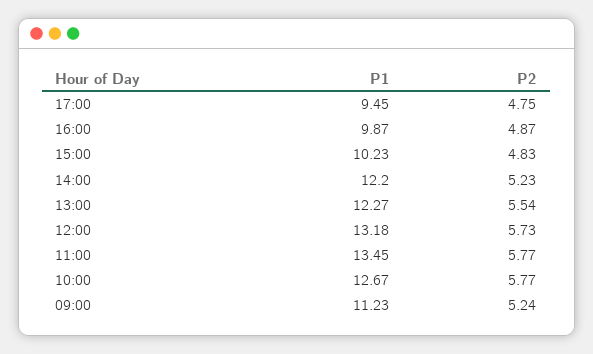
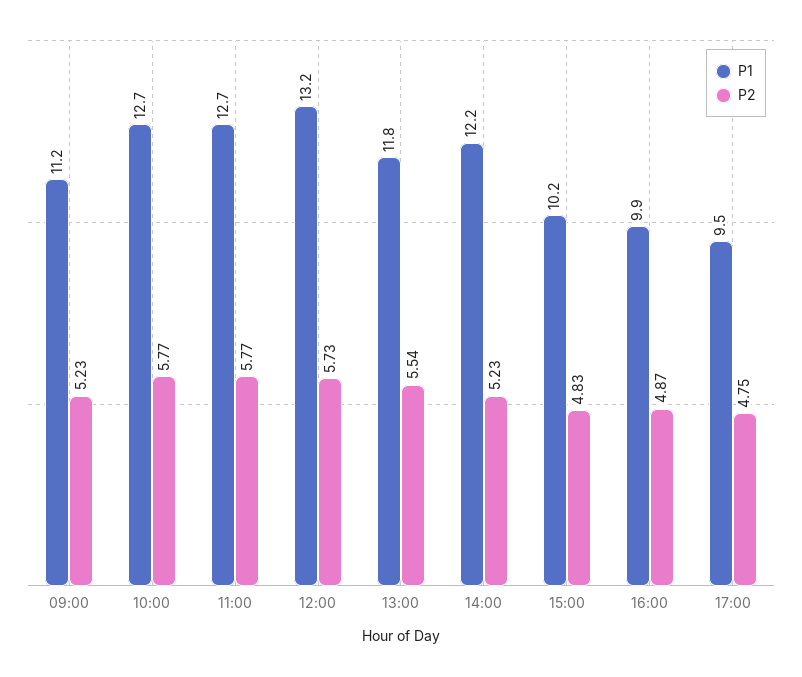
P1, 13:00: 12.27 -> 11.8
P1, 11:00: 13.45 -> 12.7
P2, 09:00: 5.24 -> 5.23

